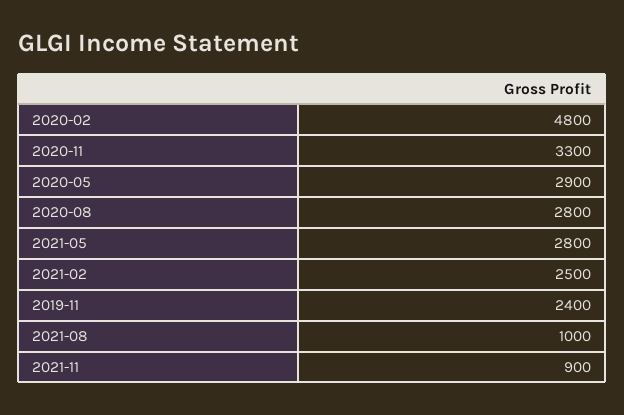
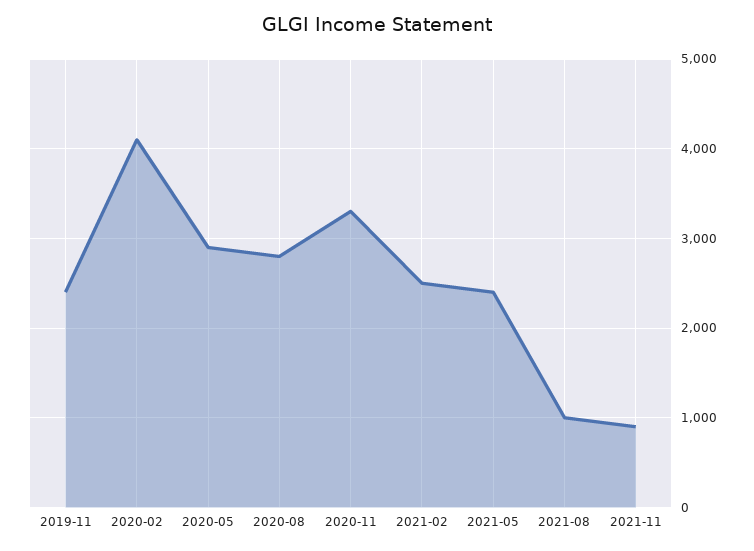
2020-02: 4800 -> 4100
2021-05: 2800 -> 2400

